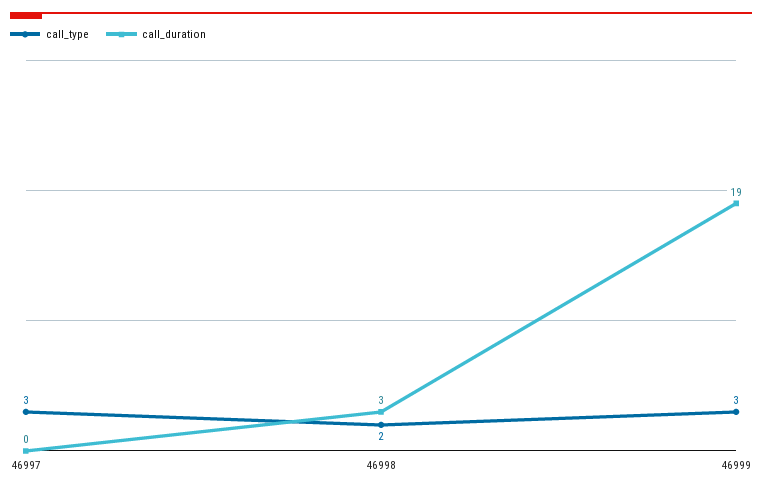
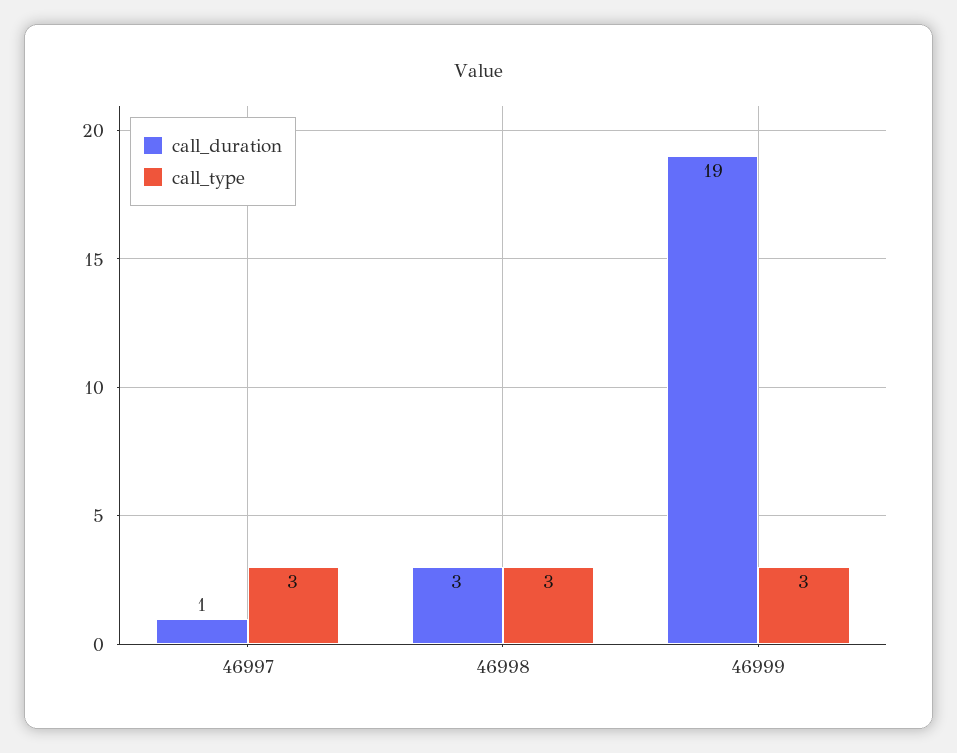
call_duration, 46997: 0 -> 1
call_type, 46998: 2 -> 3

